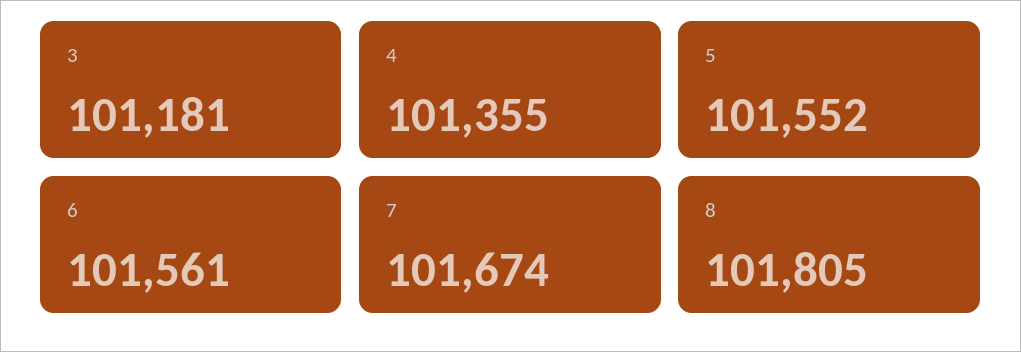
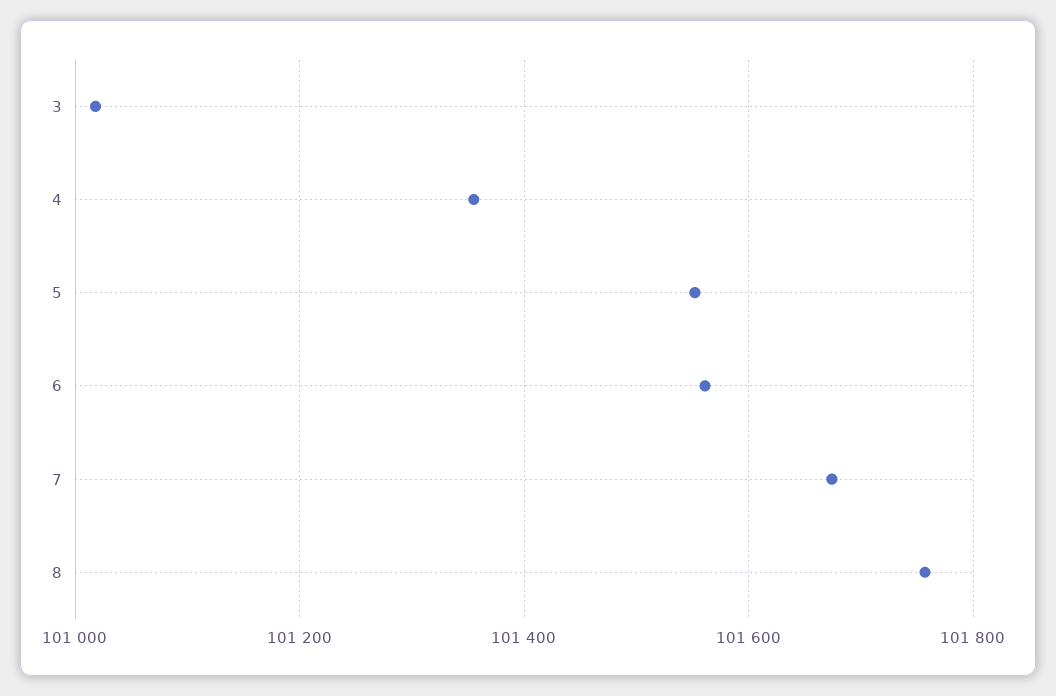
3: 101181 -> 101020
8: 101805 -> 101760

